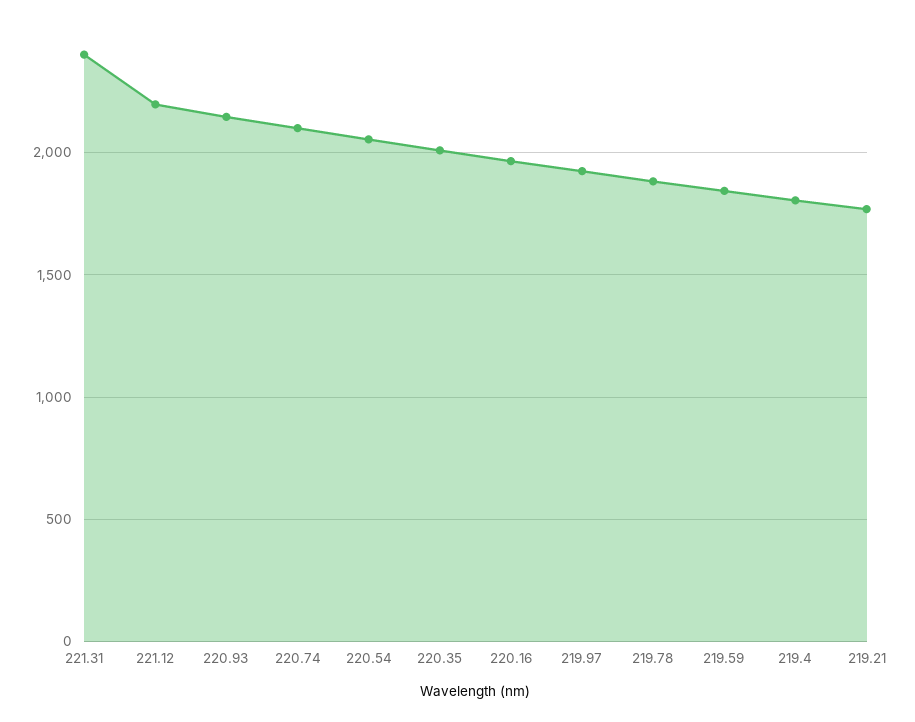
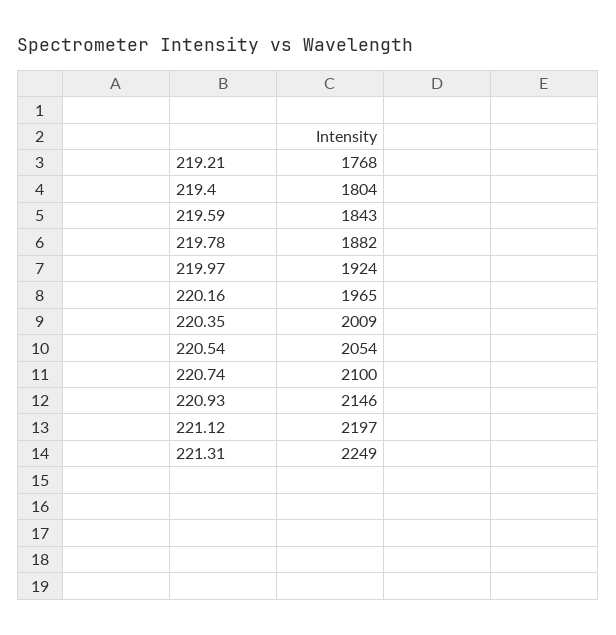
221.31: 2400 -> 2249

